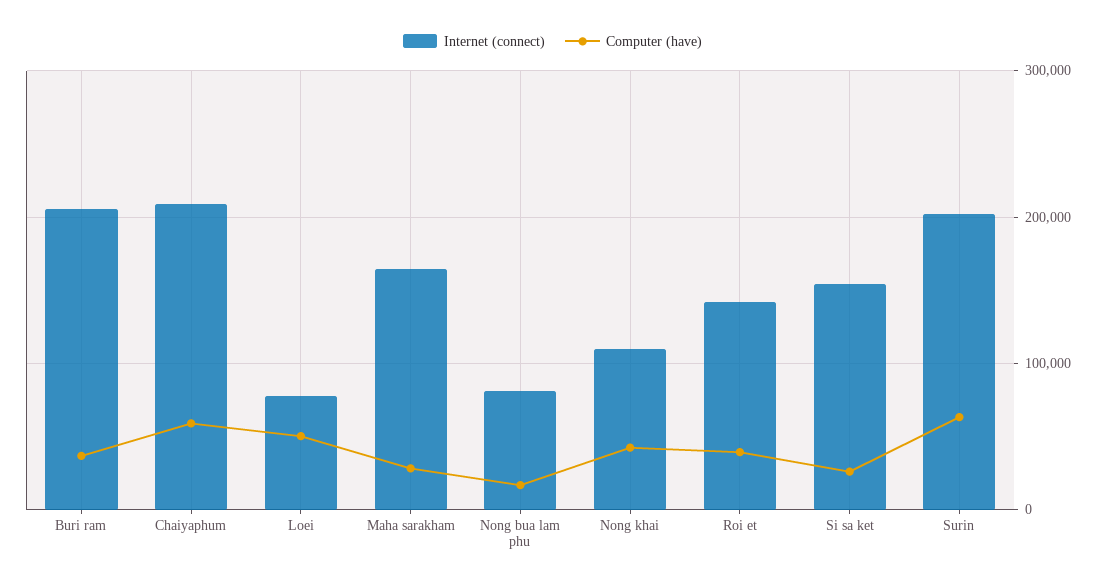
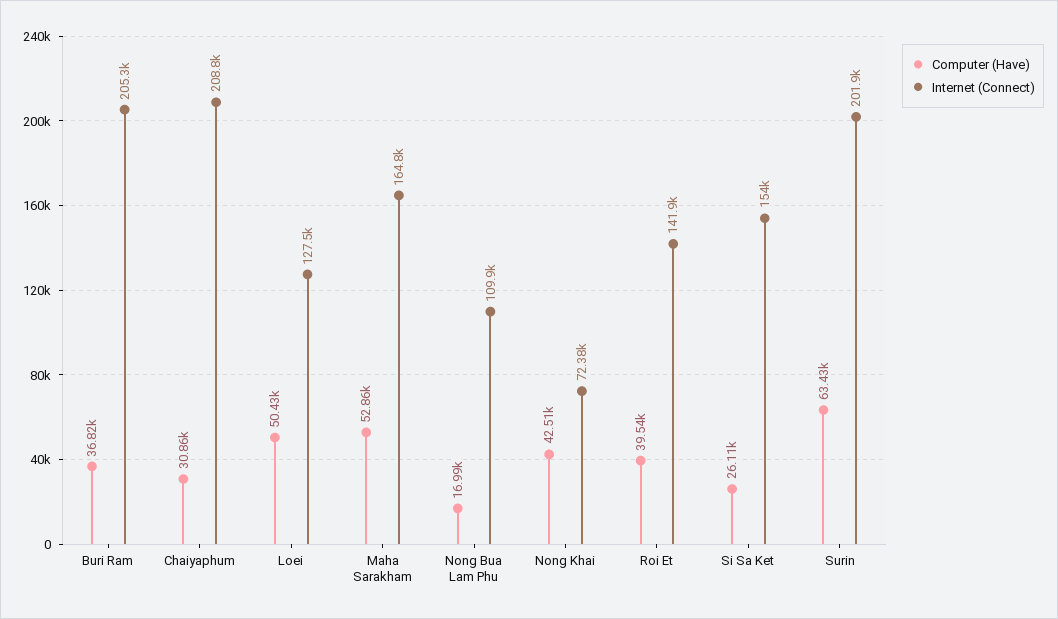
Computer (have), Chaiyaphum: 60000 -> 30860
Internet (connect), Loei: 80000 -> 127500
Computer (have), Maha sarakham: 30000 -> 52860
Internet (connect), Nong bua lam phu: 80000 -> 109900
Internet (connect), Nong khai: 110000 -> 72380

